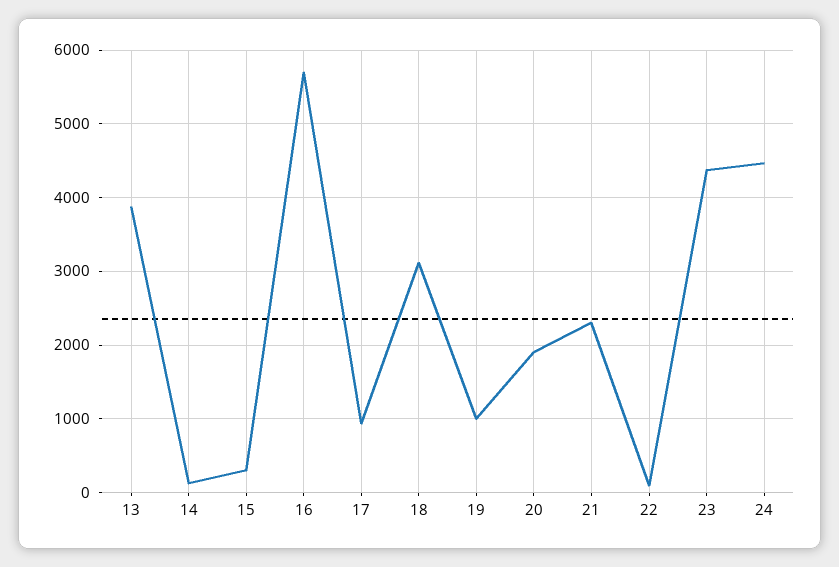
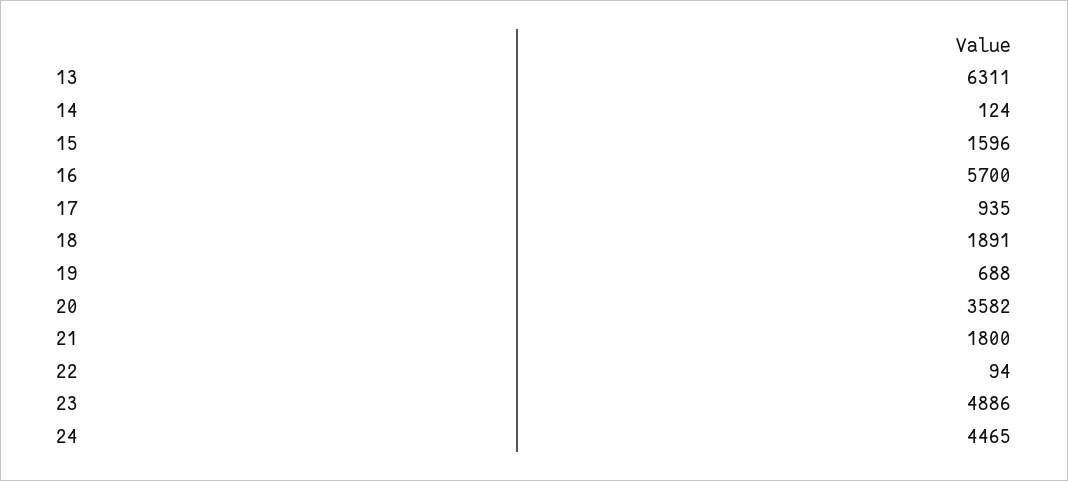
13: 3900 -> 6311
15: 300 -> 1596
18: 3100 -> 1891
19: 1000 -> 688
20: 1900 -> 3582
21: 2300 -> 1800
23: 4400 -> 4886

